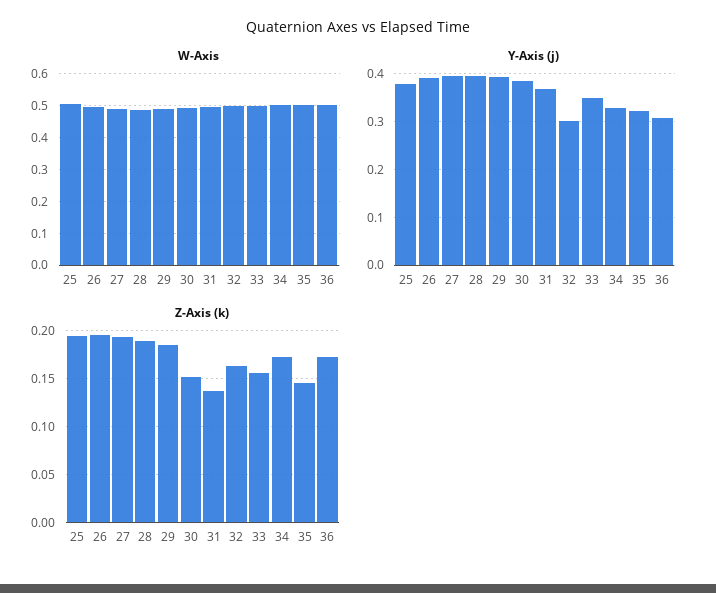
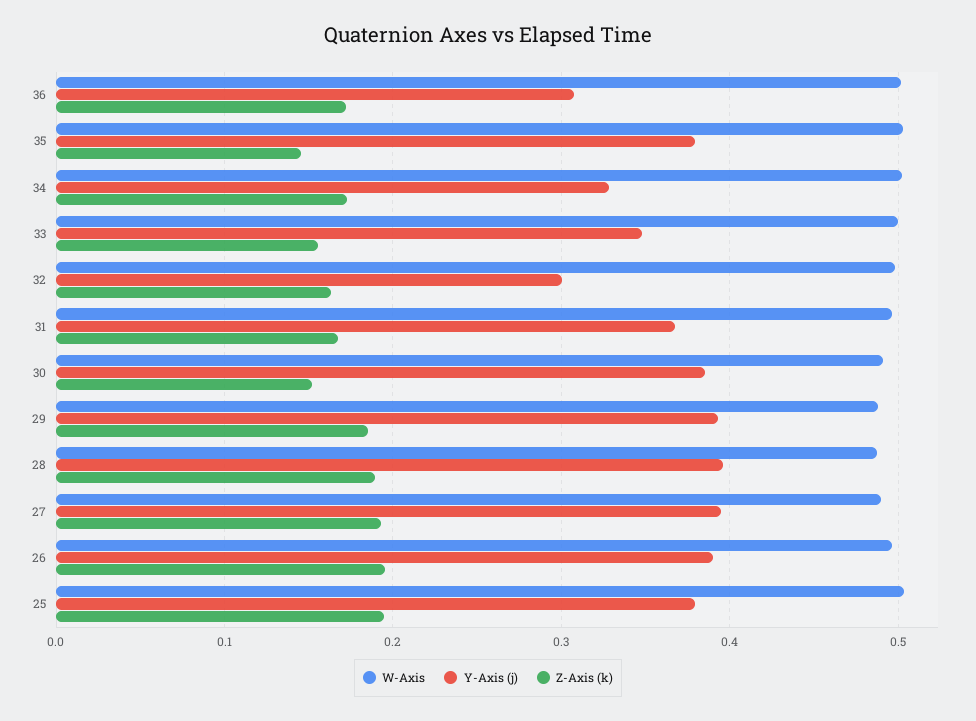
Y-Axis (j), 35: 0.32 -> 0.38
Z-Axis (k), 31: 0.14 -> 0.17

